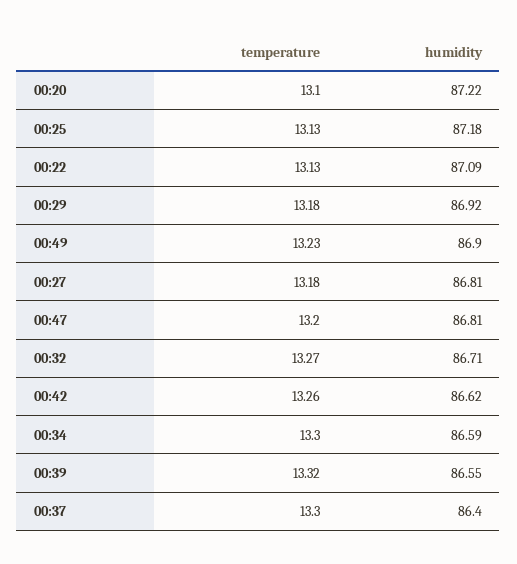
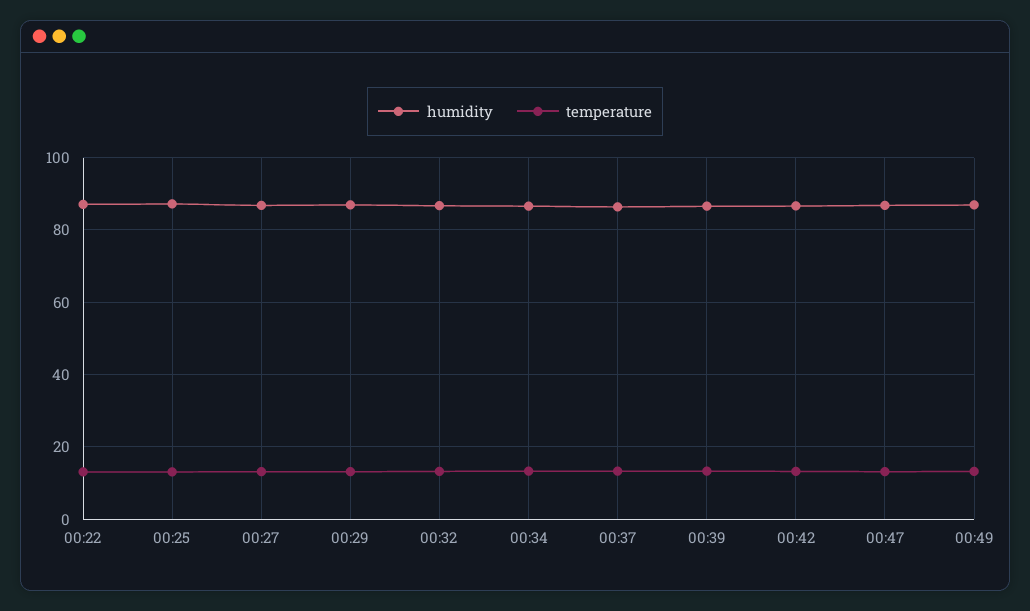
temperature, 00:20: 13.1 -> none
humidity, 00:20: 87.22 -> none

